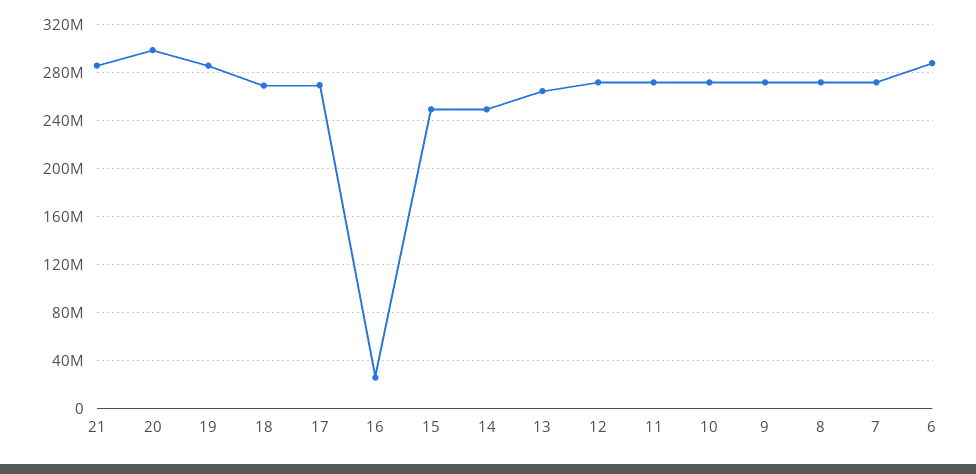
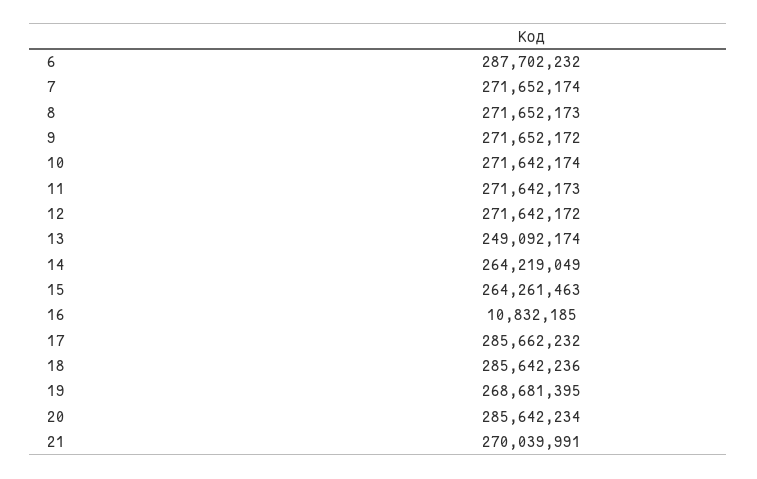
21: 285000000 -> 270039991
20: 300000000 -> 285642234
19: 285000000 -> 268681395
18: 270000000 -> 285642236
17: 270000000 -> 285662232
16: 25000000 -> 10832185
15: 250000000 -> 264261463
14: 250000000 -> 264219049
13: 265000000 -> 249092174

